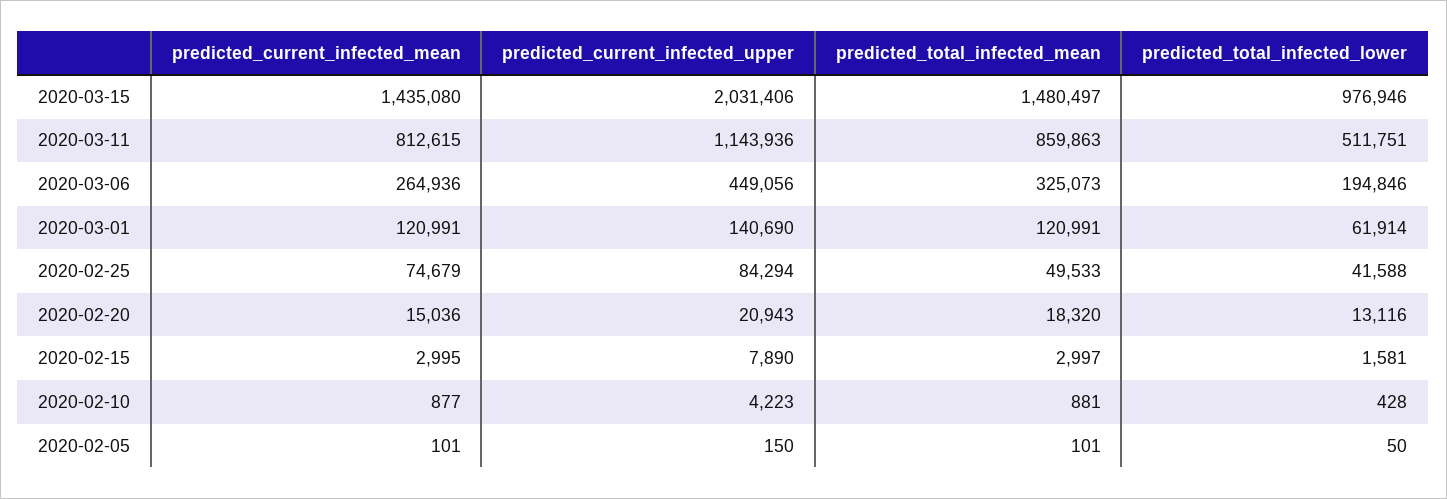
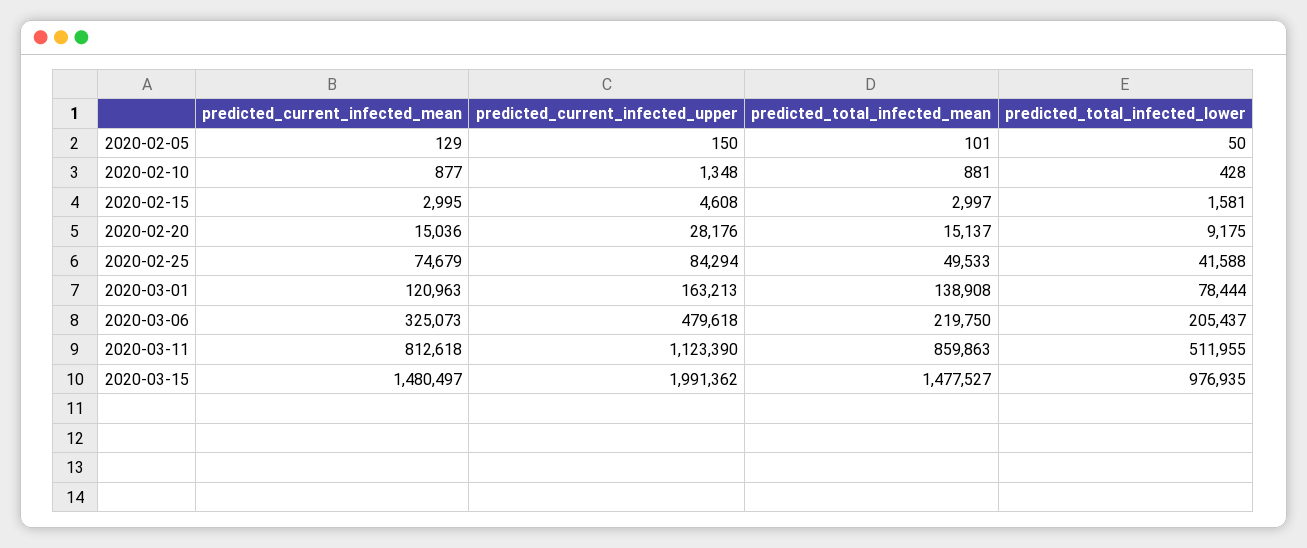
predicted_current_infected_mean, 2020-03-15: 1435080 -> 1480497
predicted_current_infected_upper, 2020-03-15: 2031406 -> 1991362
predicted_total_infected_mean, 2020-03-15: 1480497 -> 1477527
predicted_total_infected_lower, 2020-03-15: 976946 -> 976935
predicted_current_infected_mean, 2020-03-11: 812615 -> 812618
predicted_current_infected_upper, 2020-03-11: 1143936 -> 1123390
predicted_total_infected_lower, 2020-03-11: 511751 -> 511955
predicted_current_infected_mean, 2020-03-06: 264936 -> 325073
predicted_current_infected_upper, 2020-03-06: 449056 -> 479618
predicted_total_infected_mean, 2020-03-06: 325073 -> 219750
predicted_total_infected_lower, 2020-03-06: 194846 -> 205437
predicted_current_infected_mean, 2020-03-01: 120991 -> 120963
predicted_current_infected_upper, 2020-03-01: 140690 -> 163213
predicted_total_infected_mean, 2020-03-01: 120991 -> 138908
predicted_total_infected_lower, 2020-03-01: 61914 -> 78444
predicted_current_infected_upper, 2020-02-20: 20943 -> 28176
predicted_total_infected_mean, 2020-02-20: 18320 -> 15137
predicted_total_infected_lower, 2020-02-20: 13116 -> 9175
predicted_current_infected_upper, 2020-02-15: 7890 -> 4608
predicted_current_infected_upper, 2020-02-10: 4223 -> 1348
predicted_current_infected_mean, 2020-02-05: 101 -> 129

